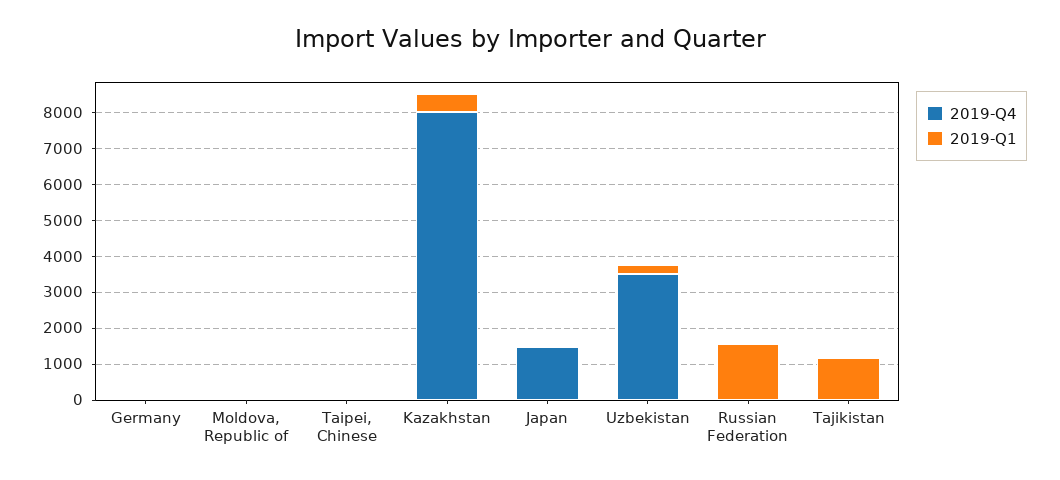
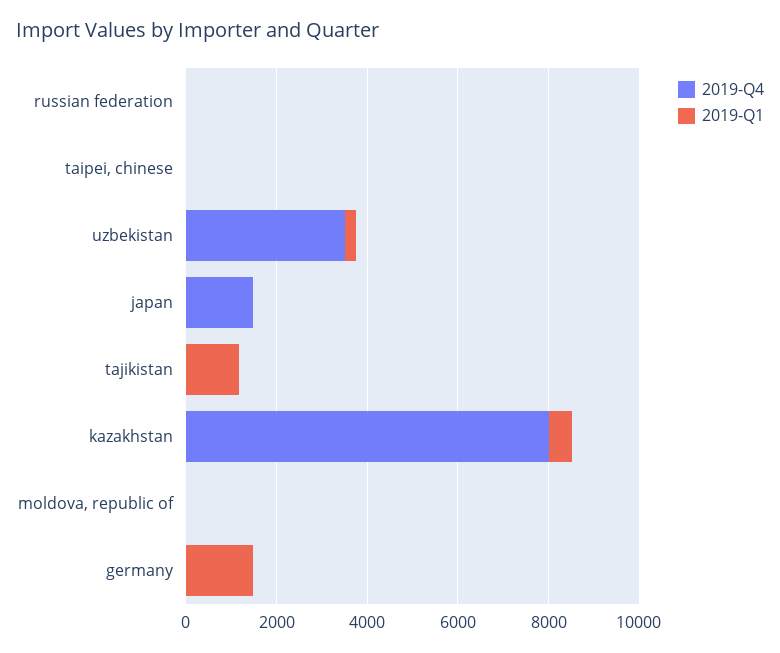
2019-Q1, Germany: 0 -> 1500
2019-Q1, Russian Federation: 1500 -> 0

